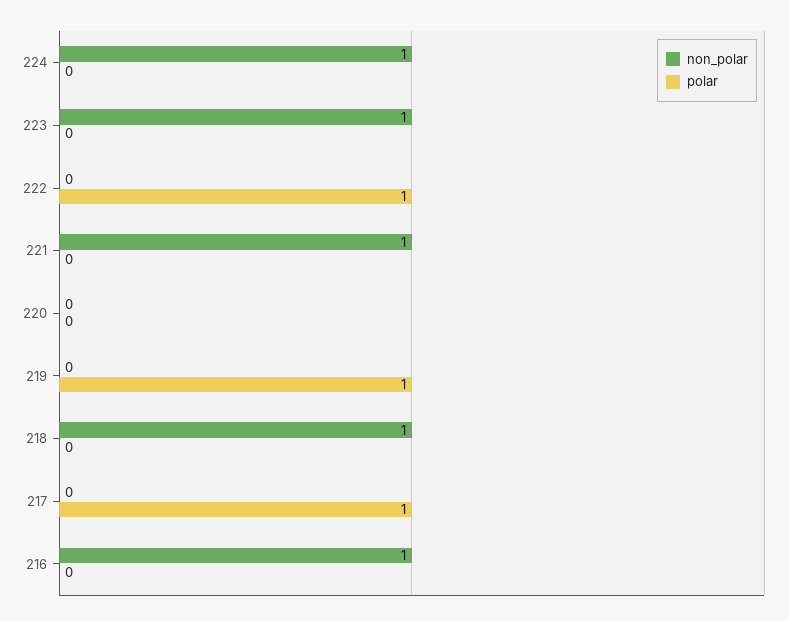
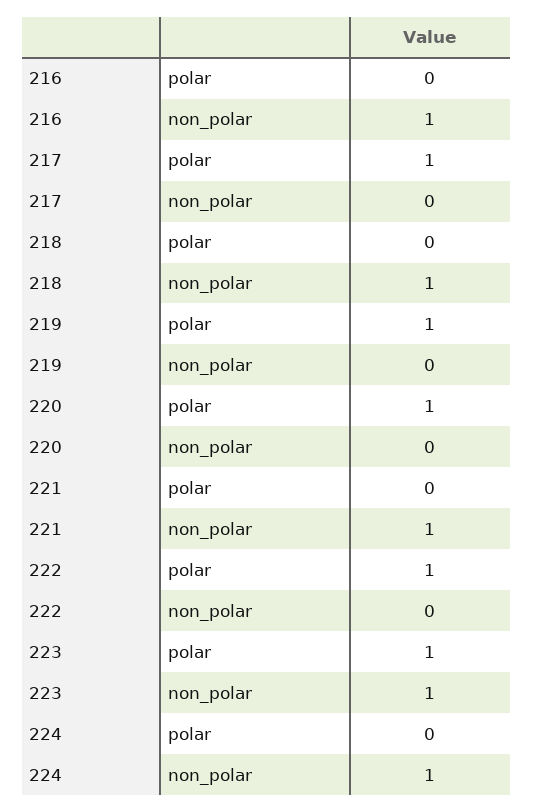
polar, 223: 0 -> 1
polar, 220: 0 -> 1

